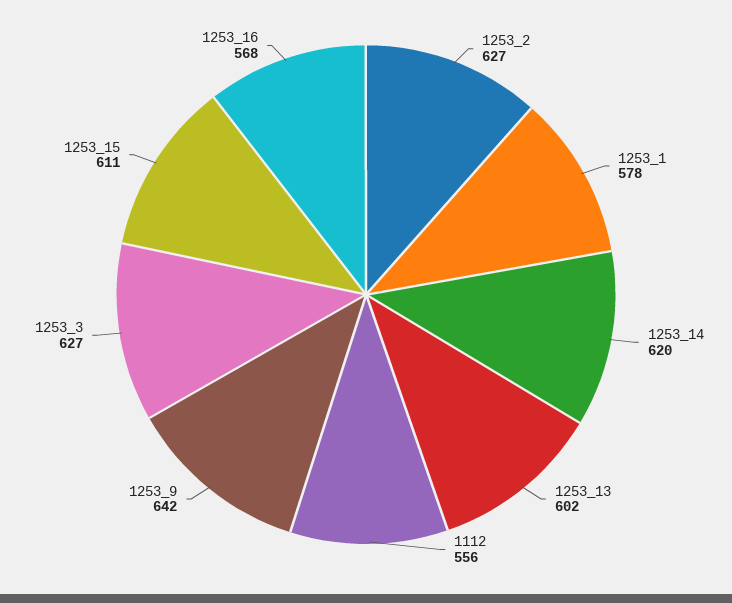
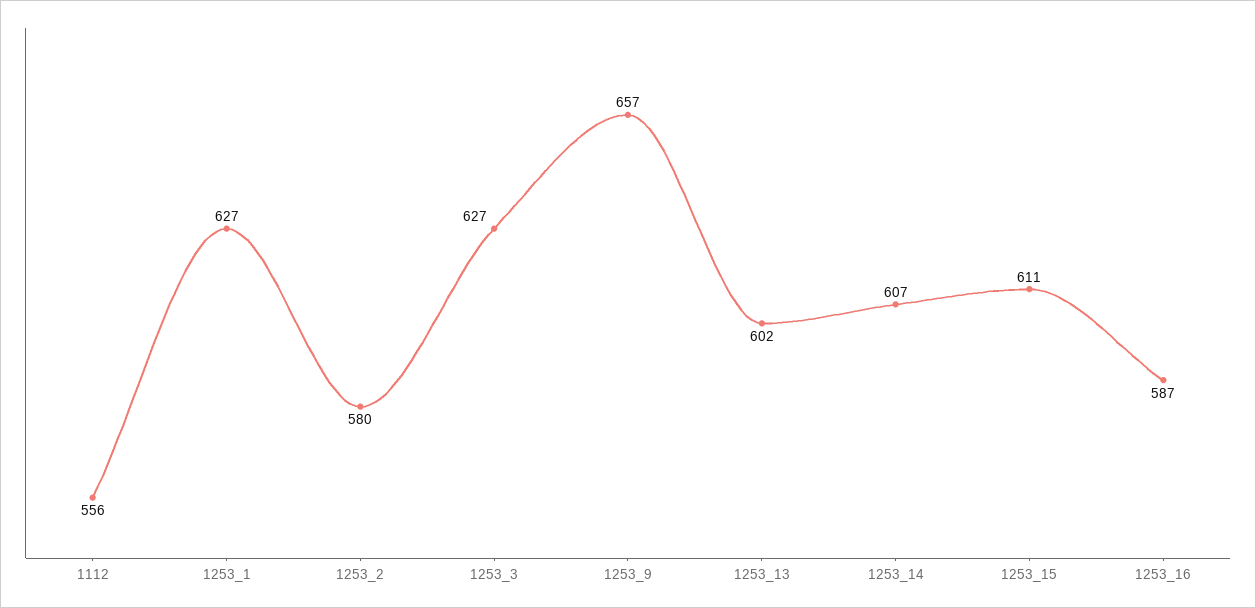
1253_2: 627 -> 580
1253_1: 578 -> 627
1253_14: 620 -> 607
1253_9: 642 -> 657
1253_16: 568 -> 587

